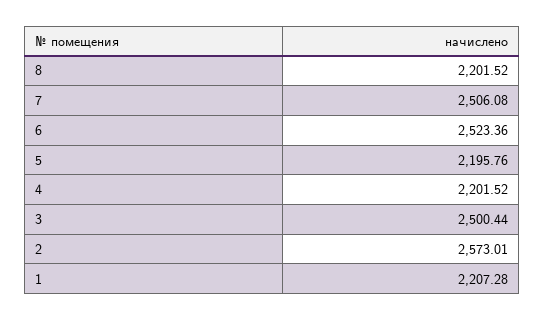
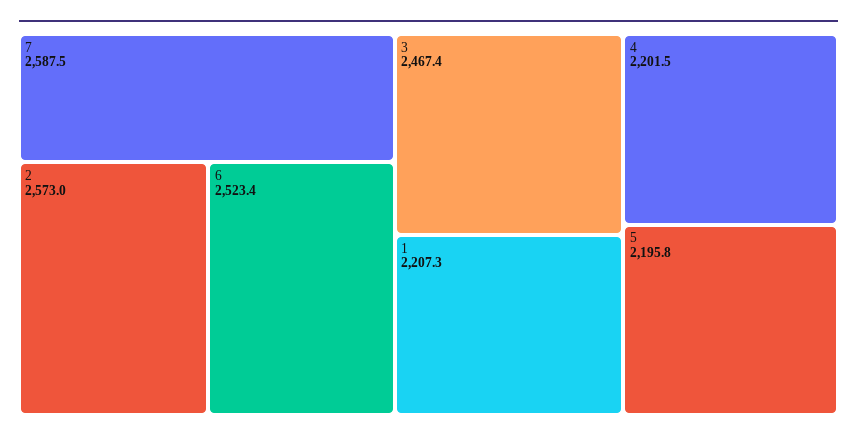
8: 2201.52 -> none
7: 2506.08 -> 2587.5
3: 2500.44 -> 2467.4

